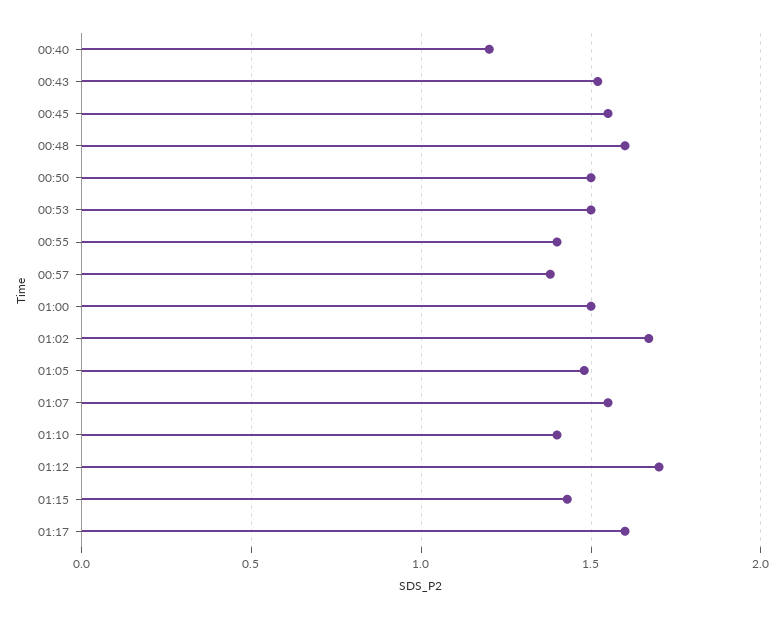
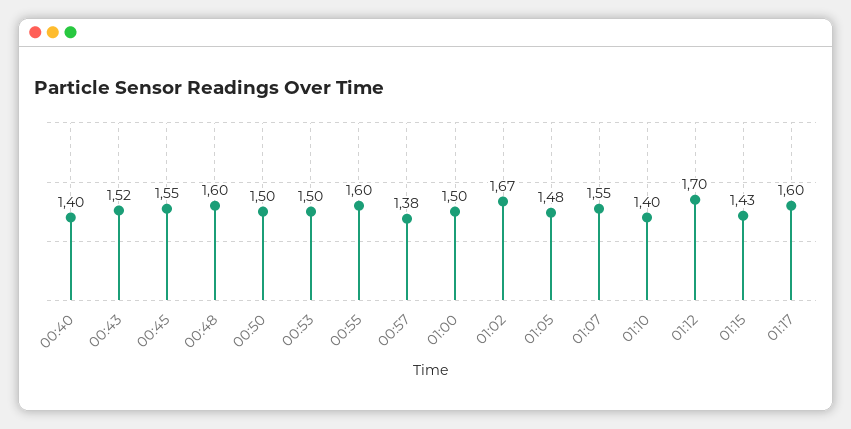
00:40: 1.2 -> 1.4
00:55: 1.4 -> 1.6

